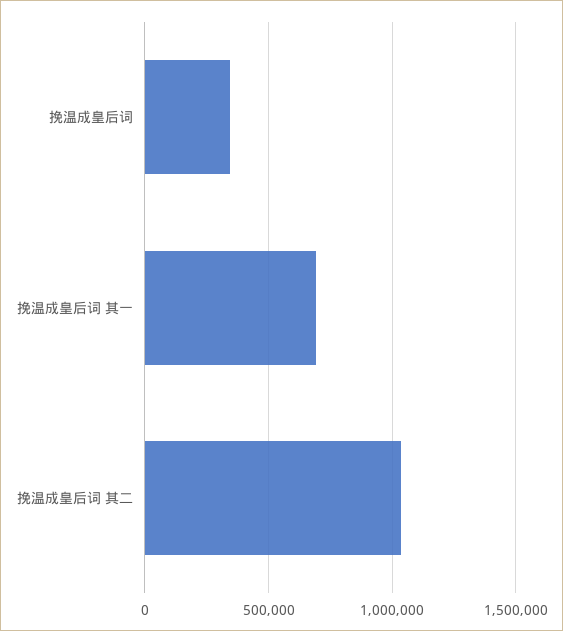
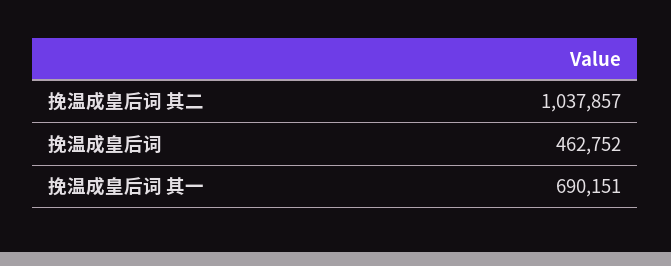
挽温成皇后词: 350000 -> 462752

